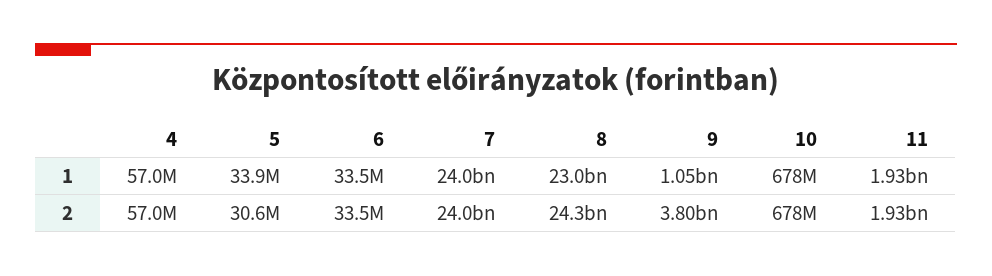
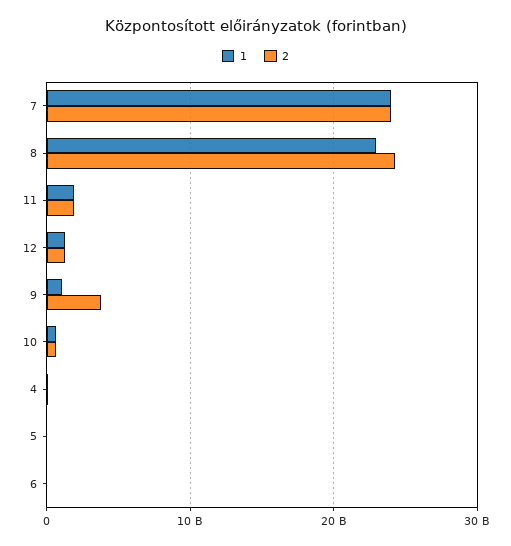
1, 12: none -> 1000000000
2, 12: none -> 1000000000

